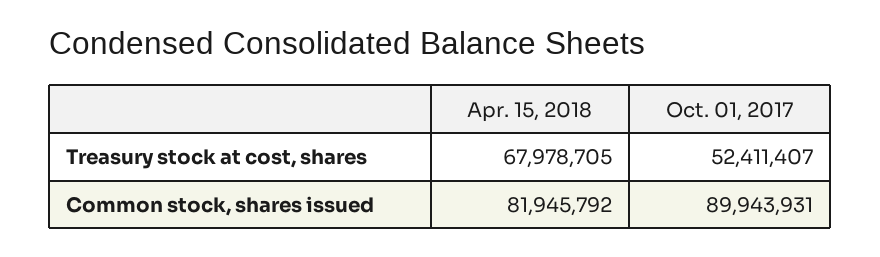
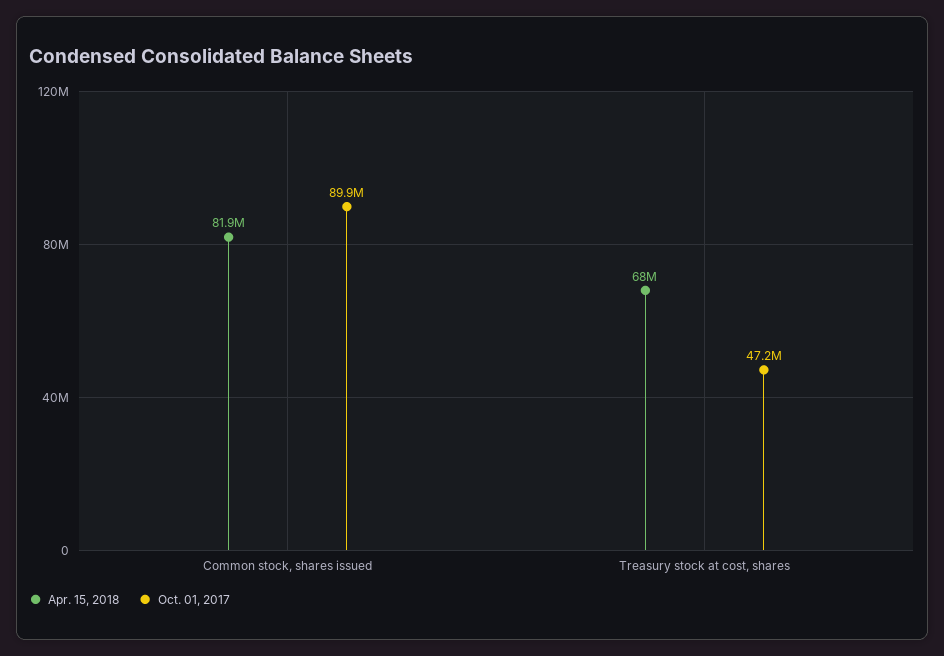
Oct. 01, 2017, Treasury stock at cost, shares: 52411407 -> 47200000

